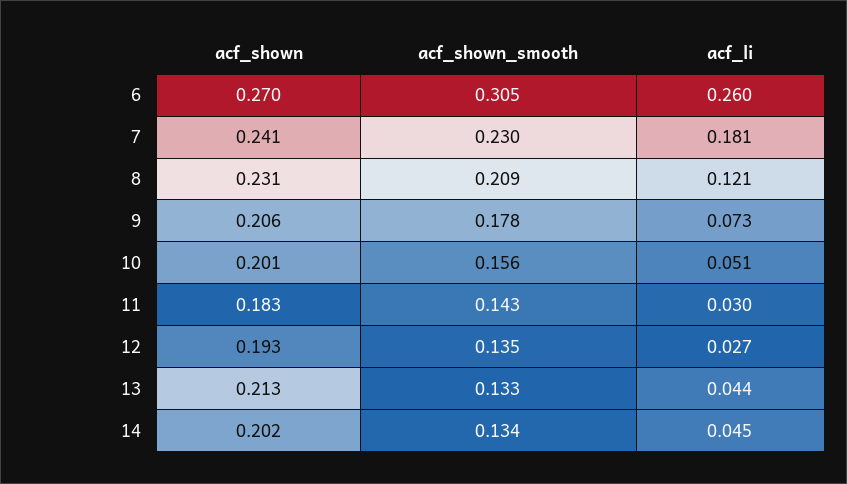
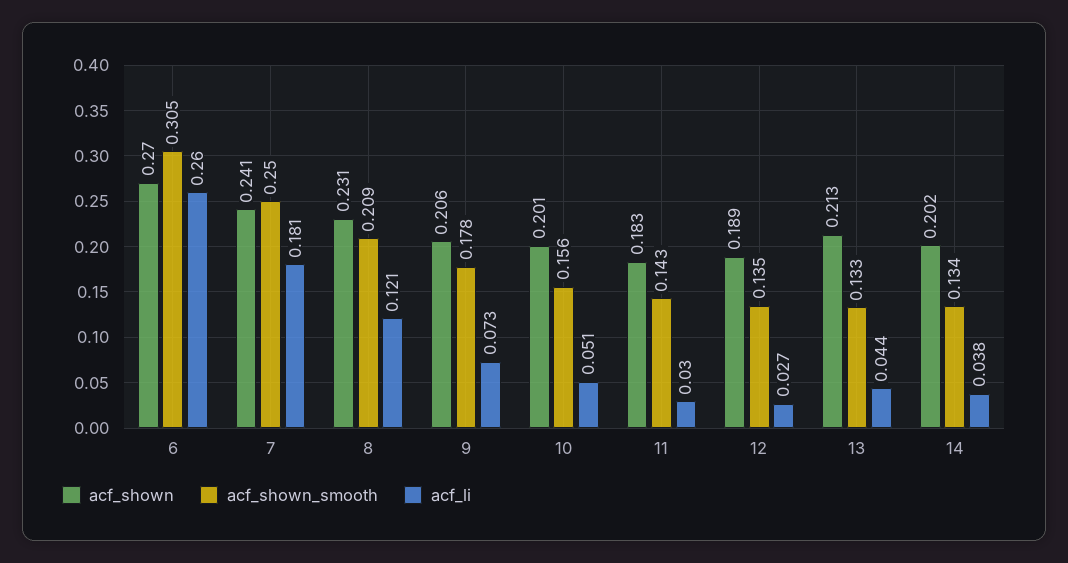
acf_shown_smooth, 7: 0.23 -> 0.25
acf_shown, 12: 0.193 -> 0.189
acf_li, 14: 0.045 -> 0.038

